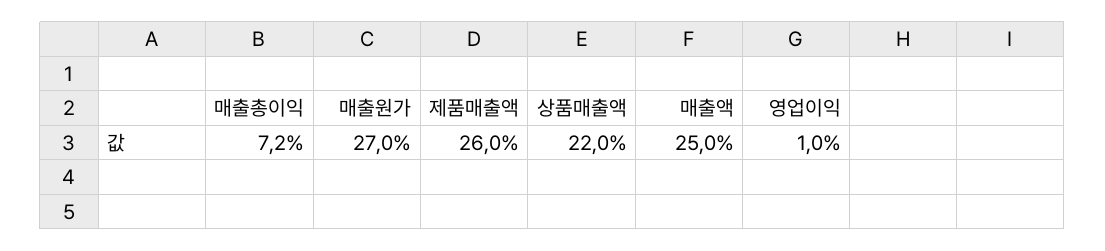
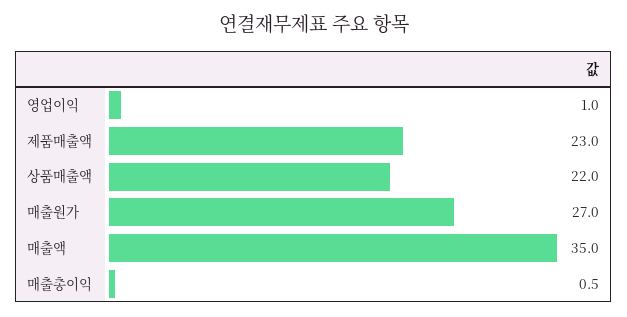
매출총이익: 7.2 -> 0.5
제품매출액: 26 -> 23
매출액: 25 -> 35

